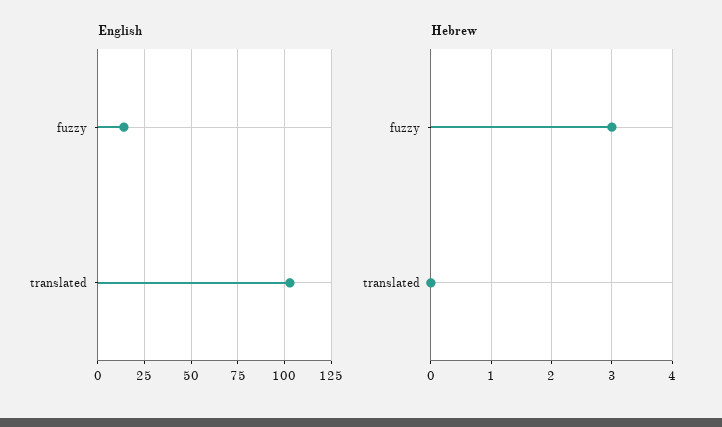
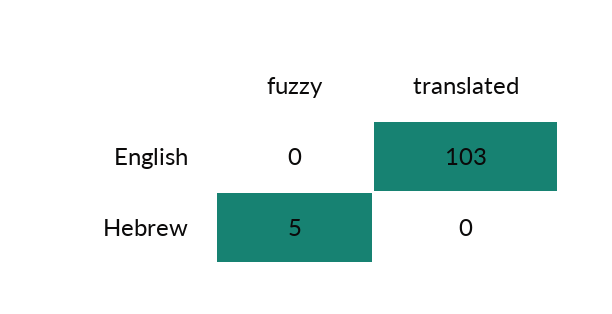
English, fuzzy: 15 -> 0
Hebrew, fuzzy: 3 -> 5

